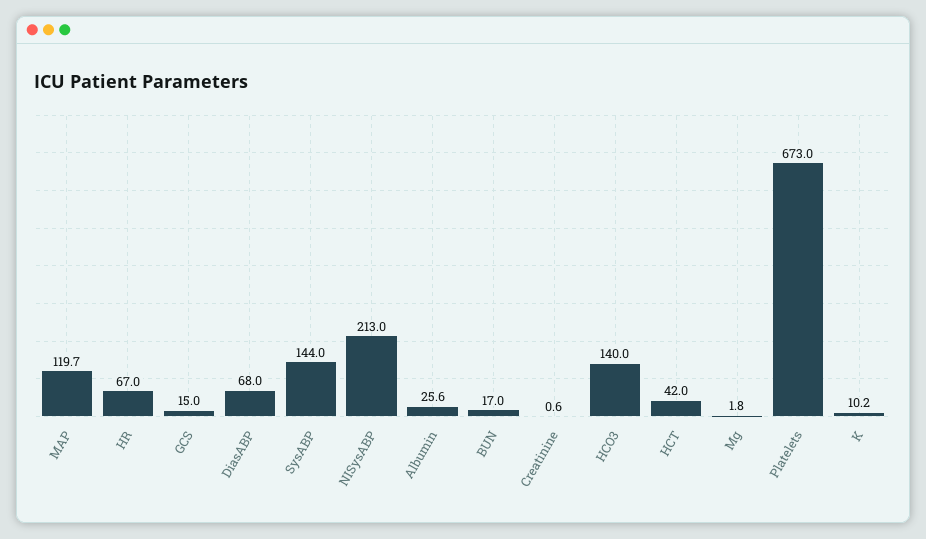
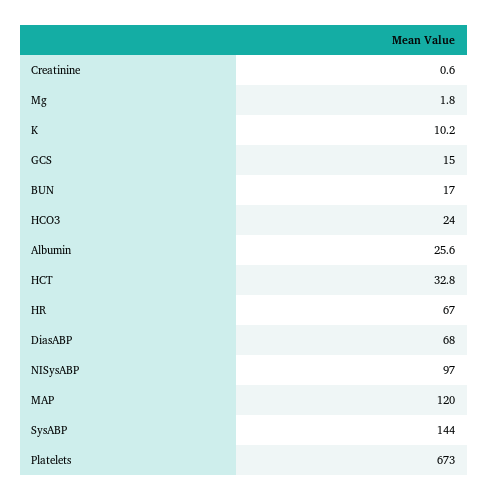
MAP: 119.7 -> 120
NISysABP: 213 -> 97
HCO3: 140 -> 24
HCT: 42 -> 32.8

